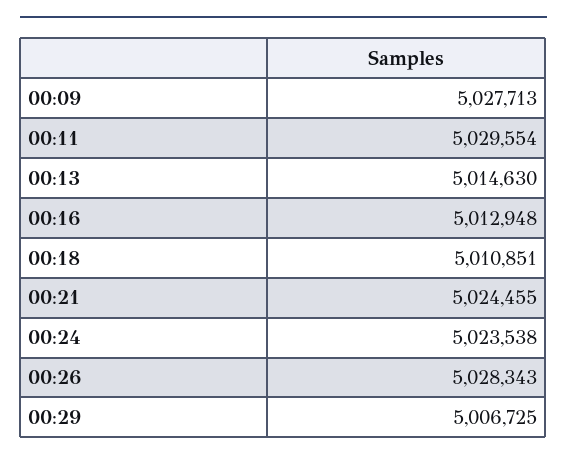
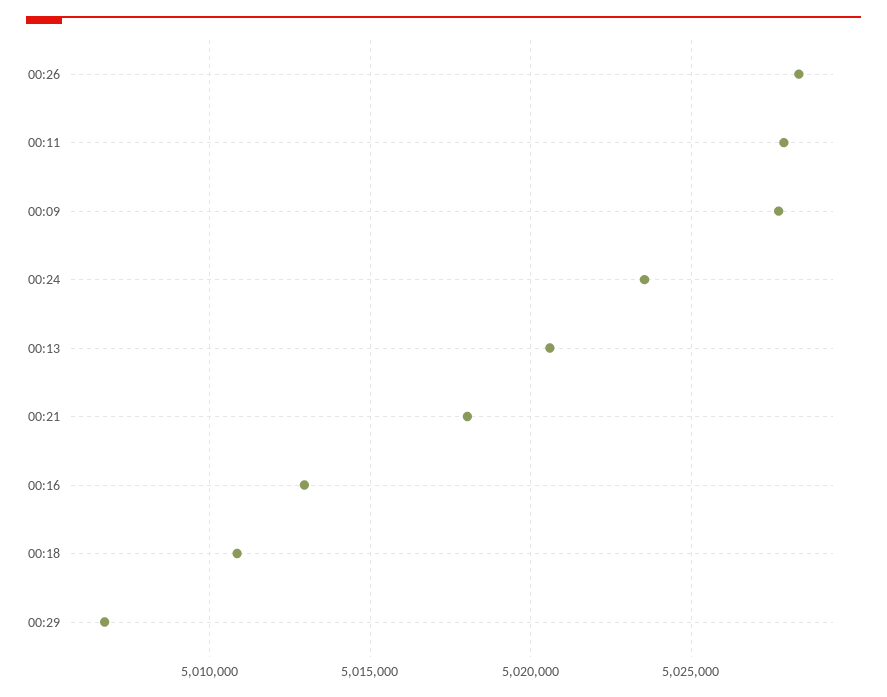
00:11: 5029554 -> 5028000
00:13: 5014630 -> 5020500
00:21: 5024455 -> 5018000

